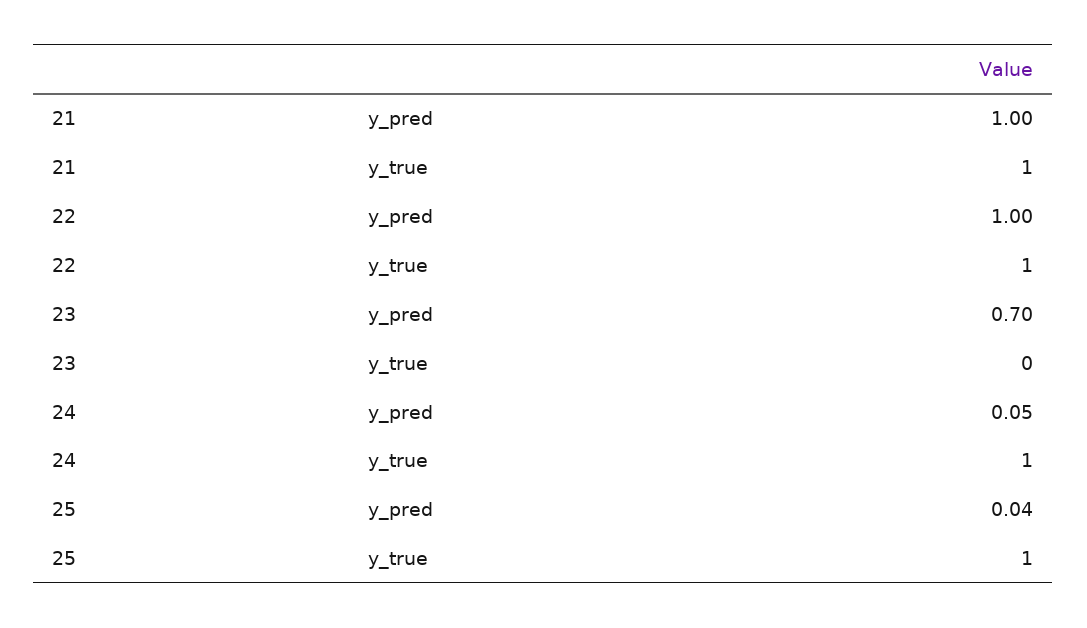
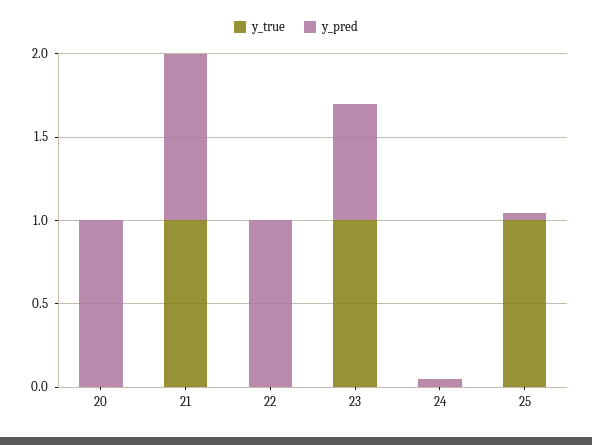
y_true, 22: 1 -> 0
y_true, 23: 0 -> 1
y_true, 24: 1 -> 0
y_true, 20: none -> 0
y_pred, 20: none -> 1

